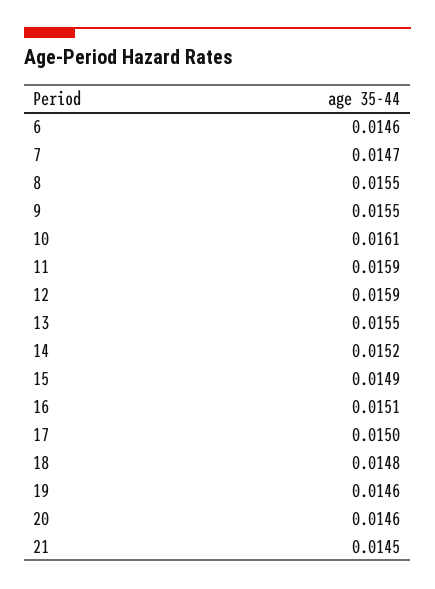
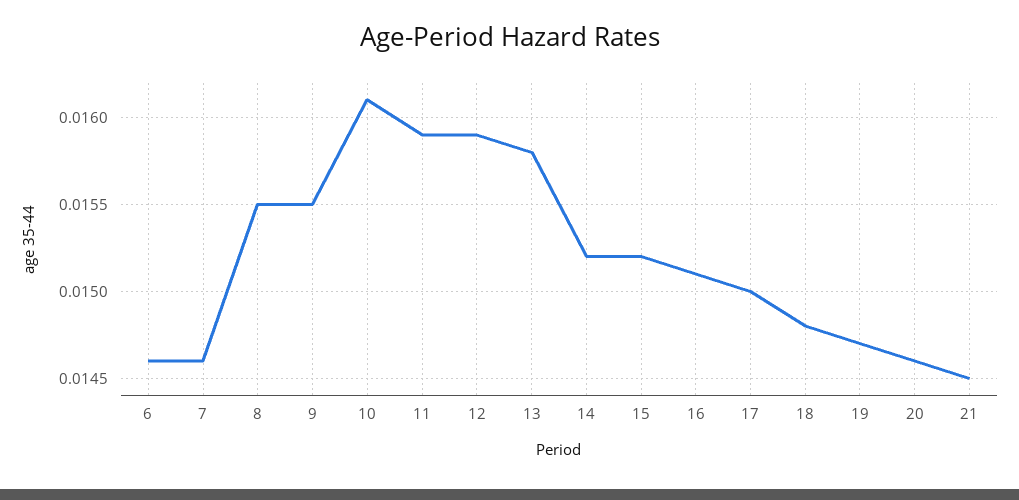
7: 0.0147 -> 0.0146
13: 0.0155 -> 0.0158
15: 0.0149 -> 0.0152
19: 0.0146 -> 0.0147

